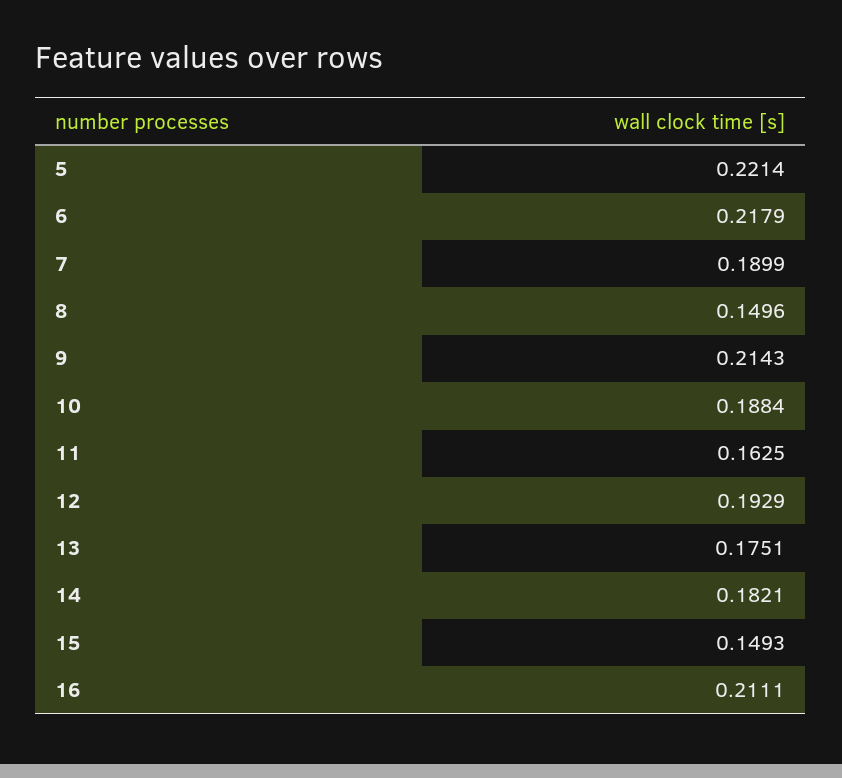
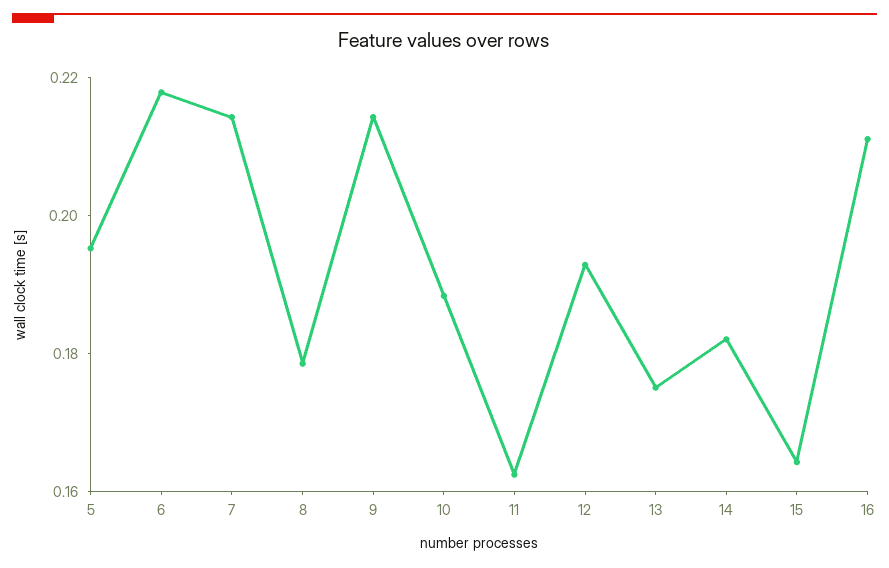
5: 0.2214 -> 0.195
7: 0.1899 -> 0.215
8: 0.1496 -> 0.18
15: 0.1493 -> 0.165

